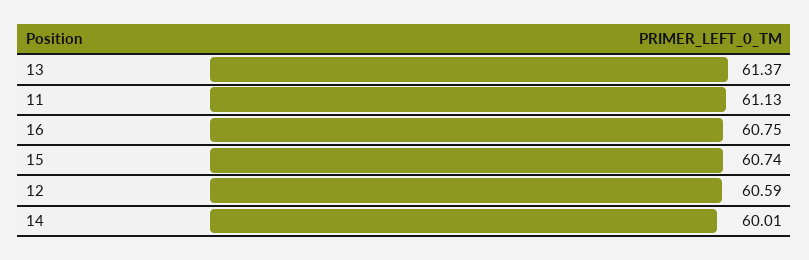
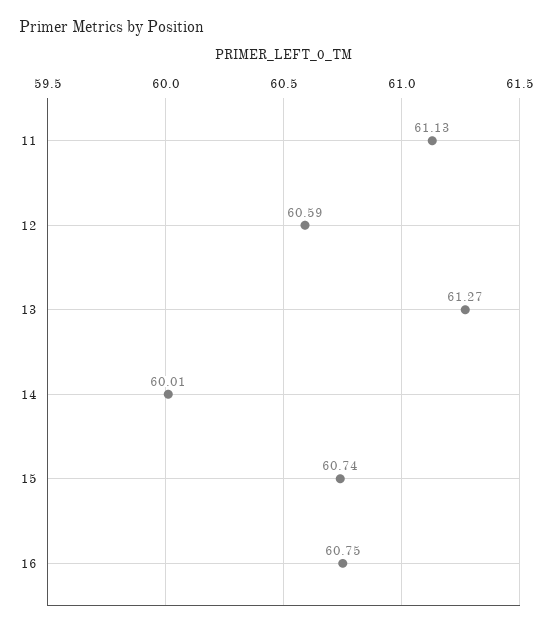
13: 61.37 -> 61.27

